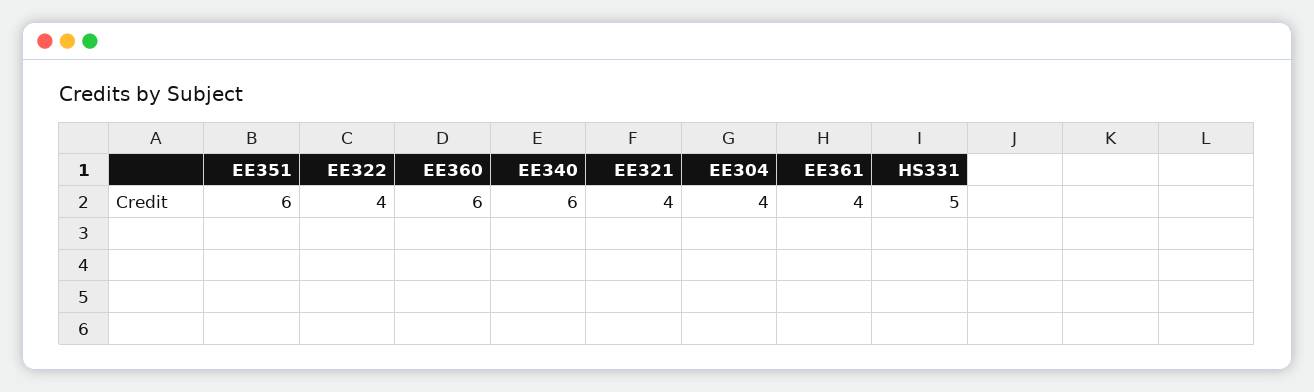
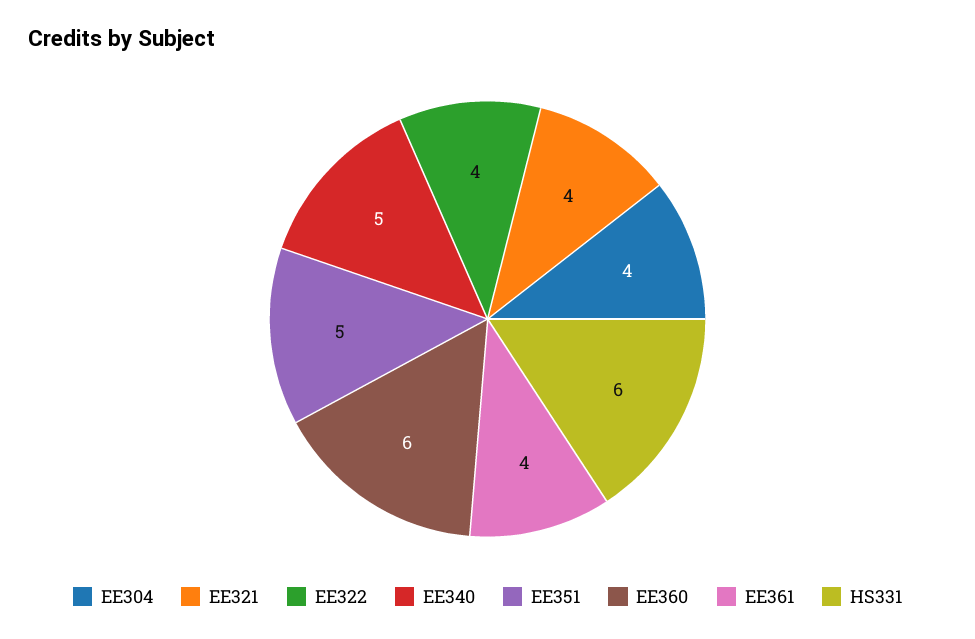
EE351: 6 -> 5
EE340: 6 -> 5
HS331: 5 -> 6

